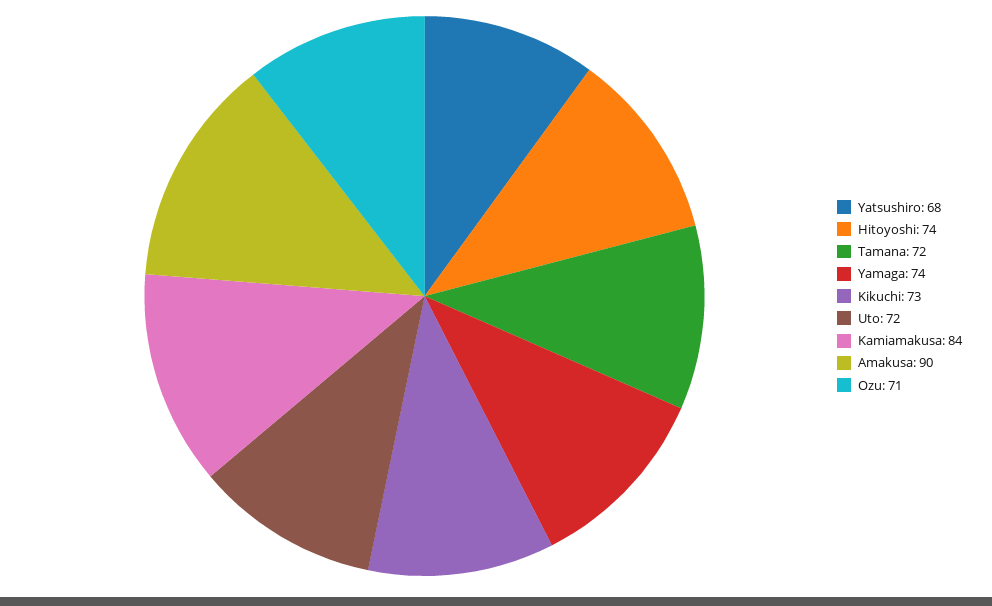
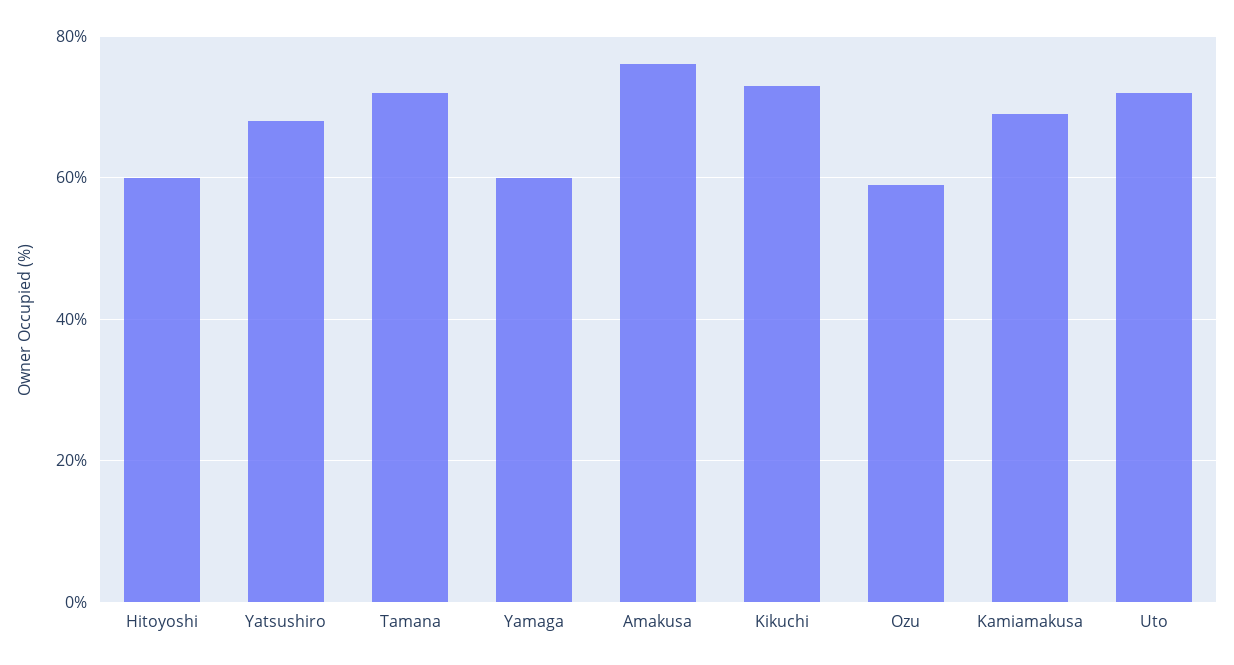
Hitoyoshi: 74 -> 60
Yamaga: 74 -> 60
Kamiamakusa: 84 -> 70
Amakusa: 90 -> 75
Ozu: 71 -> 60

